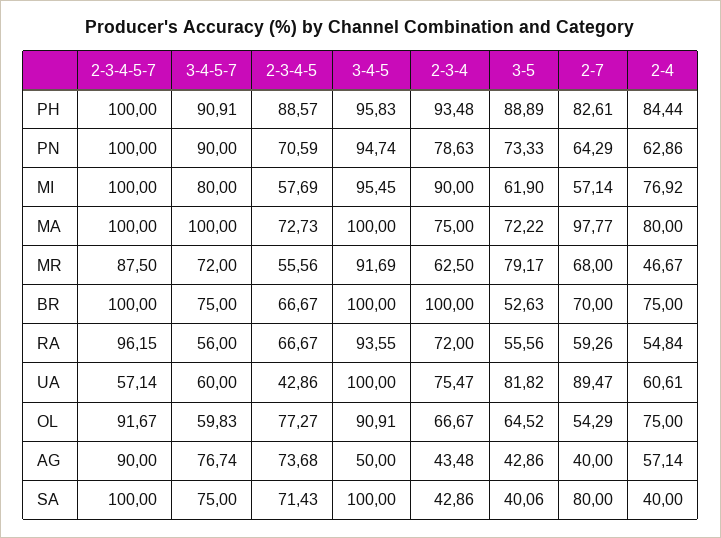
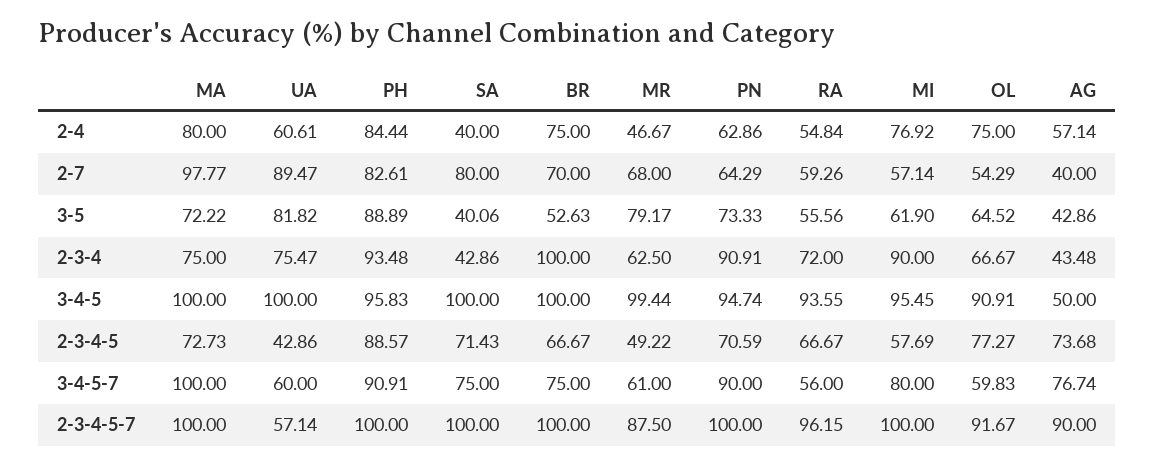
2-3-4, PN: 78.63 -> 90.91
3-4-5-7, MR: 72 -> 61
2-3-4-5, MR: 55.56 -> 49.22
3-4-5, MR: 91.69 -> 99.44

